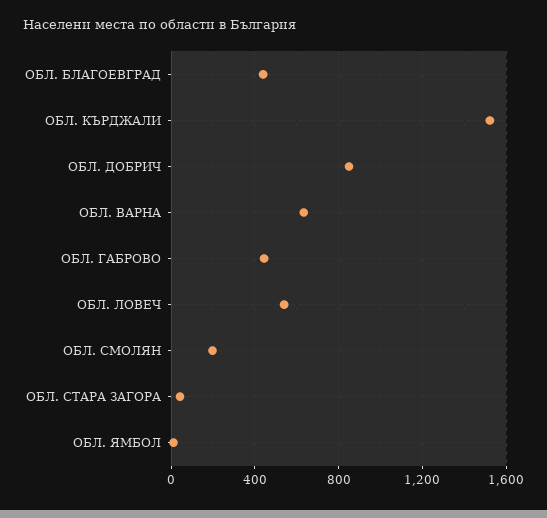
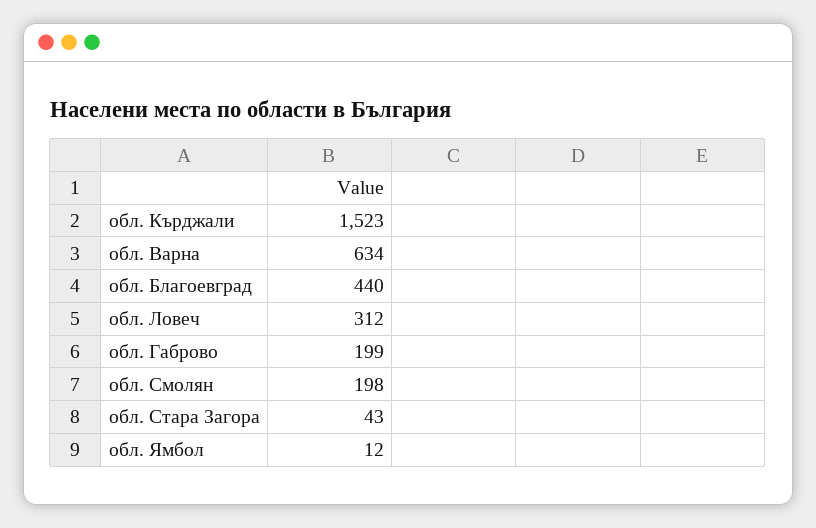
ОБЛ. ДОБРИЧ: 850 -> none
ОБЛ. ГАБРОВО: 450 -> 199
ОБЛ. ЛОВЕЧ: 550 -> 312

